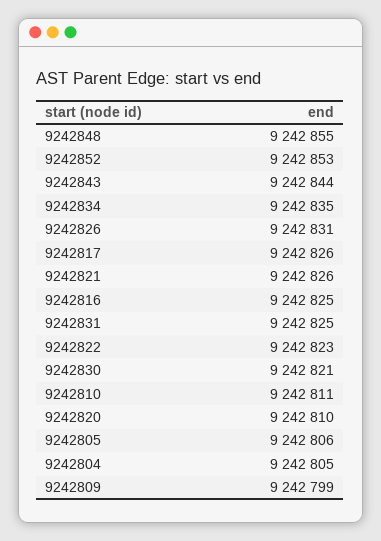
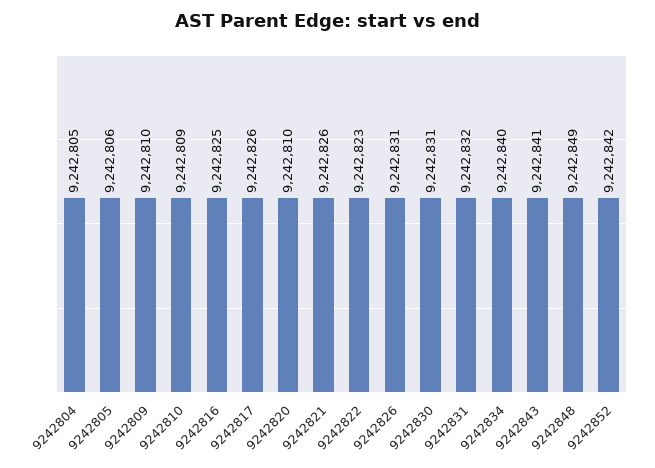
9242848: 9242855 -> 9242849
9242852: 9242853 -> 9242842
9242843: 9242844 -> 9242841
9242834: 9242835 -> 9242840
9242831: 9242825 -> 9242832
9242830: 9242821 -> 9242831
9242810: 9242811 -> 9242809
9242809: 9242799 -> 9242810

